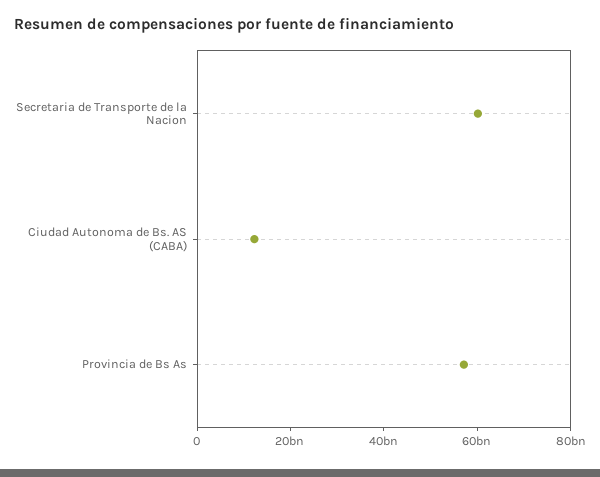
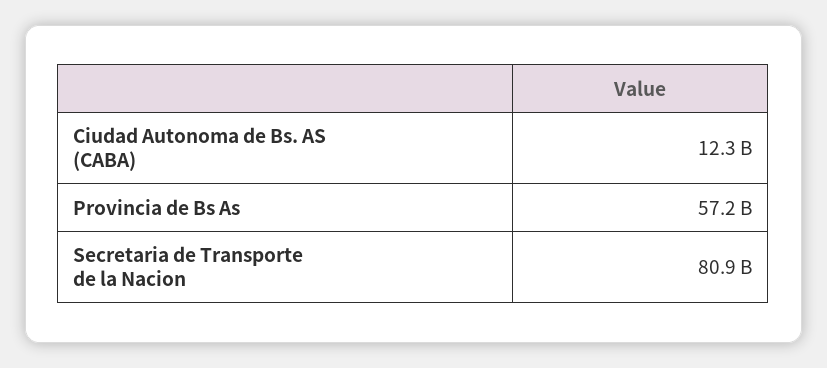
Secretaria de Transporte de la Nacion: 60000000000 -> 80900000000

